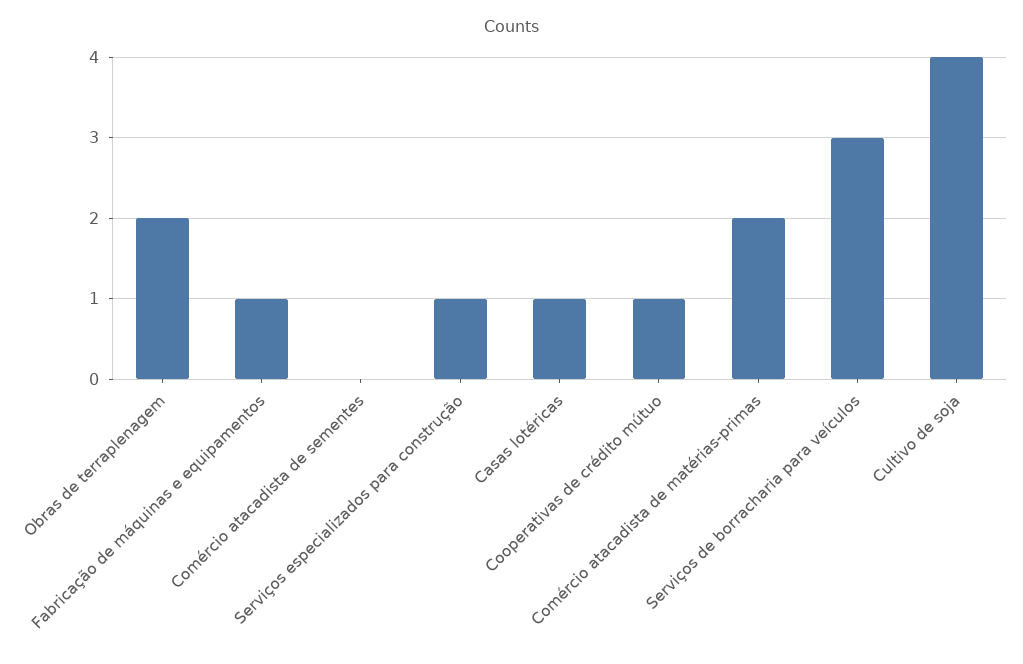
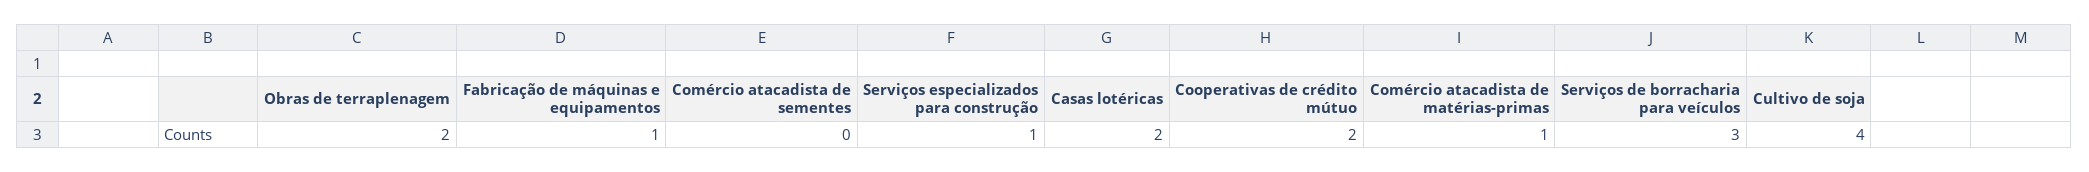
Casas lotéricas: 1 -> 2
Cooperativas de crédito mútuo: 1 -> 2
Comércio atacadista de matérias-primas: 2 -> 1

